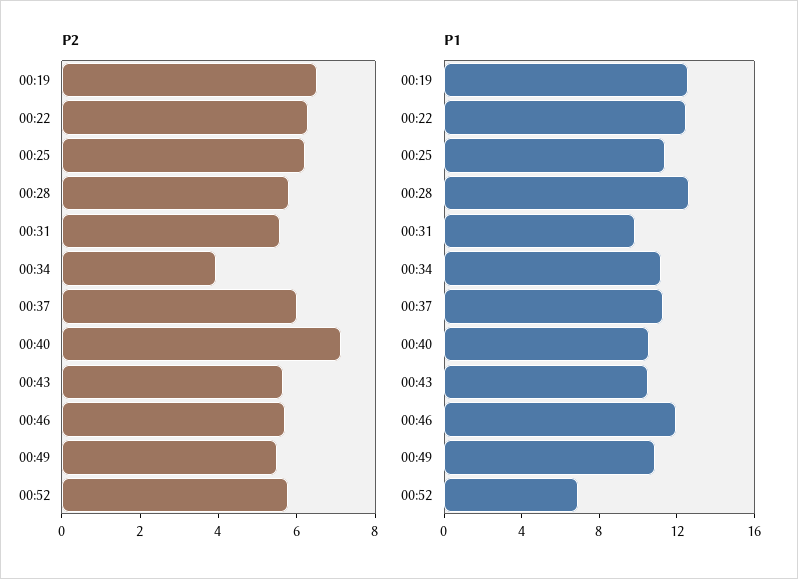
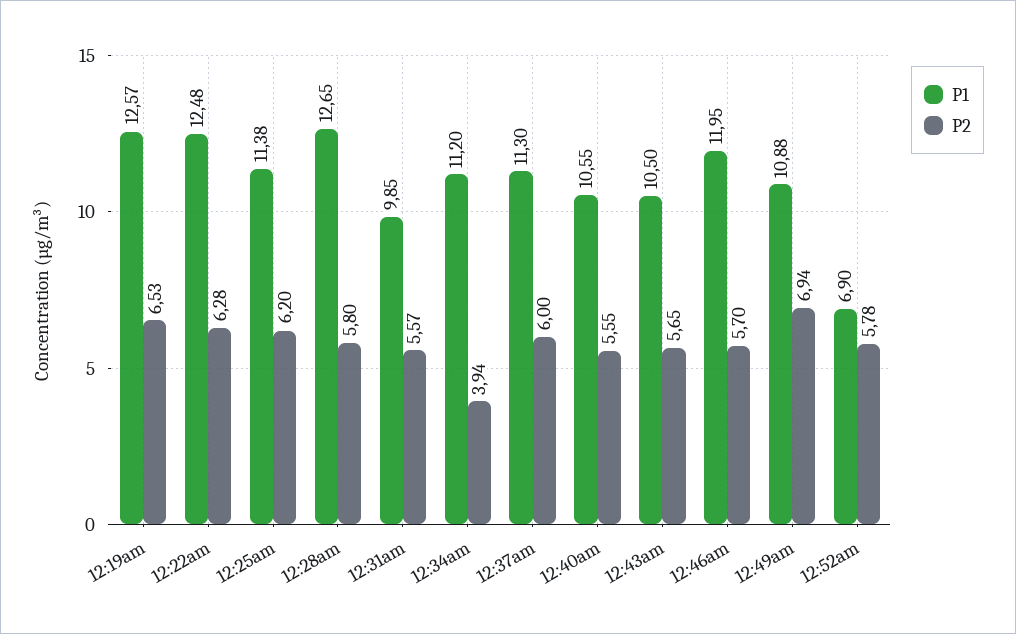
P2, 00:40: 7 -> 5.55
P2, 00:49: 5.5 -> 6.94

